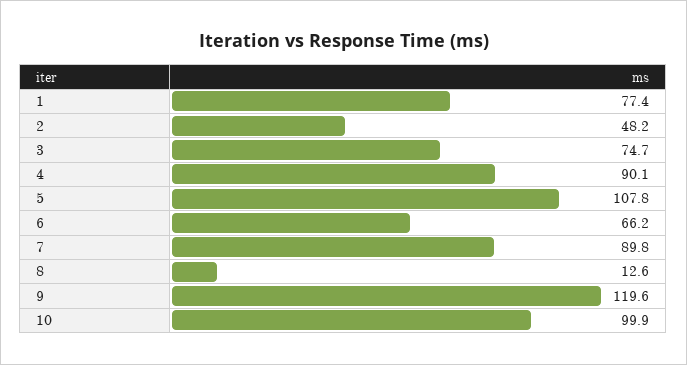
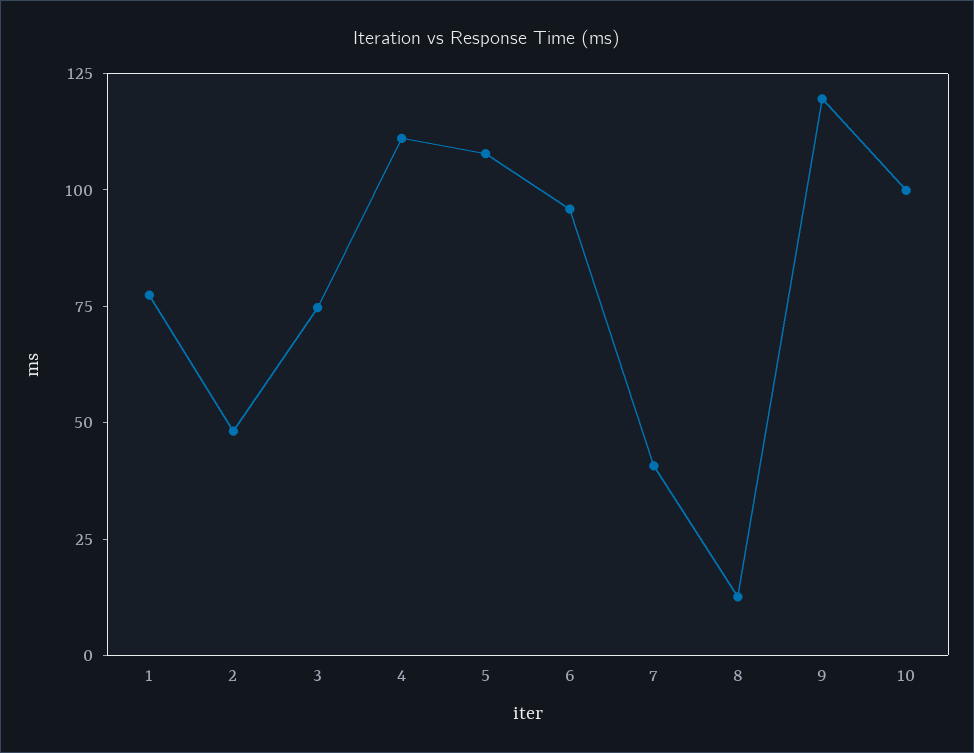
4: 90.1 -> 110
6: 66.2 -> 95
7: 89.8 -> 40

